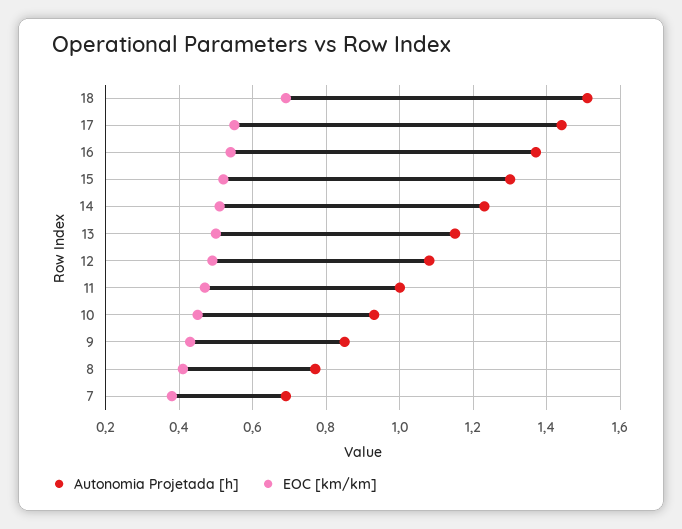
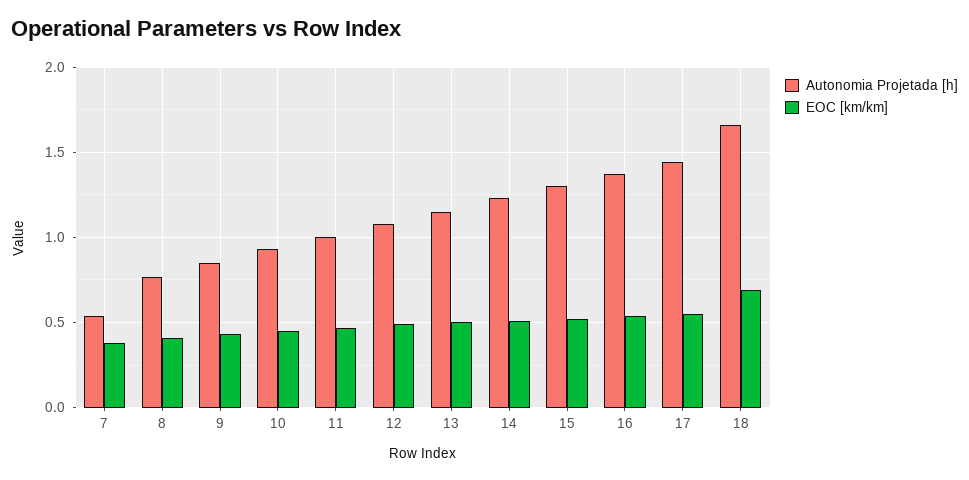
Autonomia Projetada [h], 18: 1.5 -> 1.65
Autonomia Projetada [h], 7: 0.7 -> 0.55

